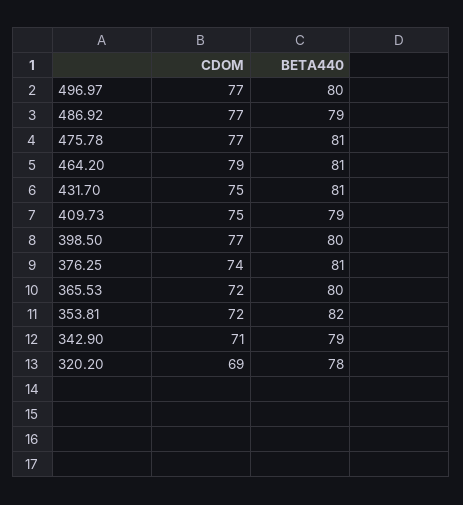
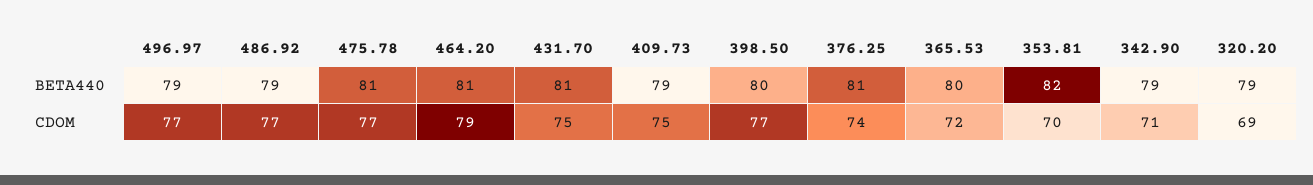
BETA440, 496.97: 80 -> 79
CDOM, 353.81: 72 -> 70
BETA440, 320.20: 78 -> 79

